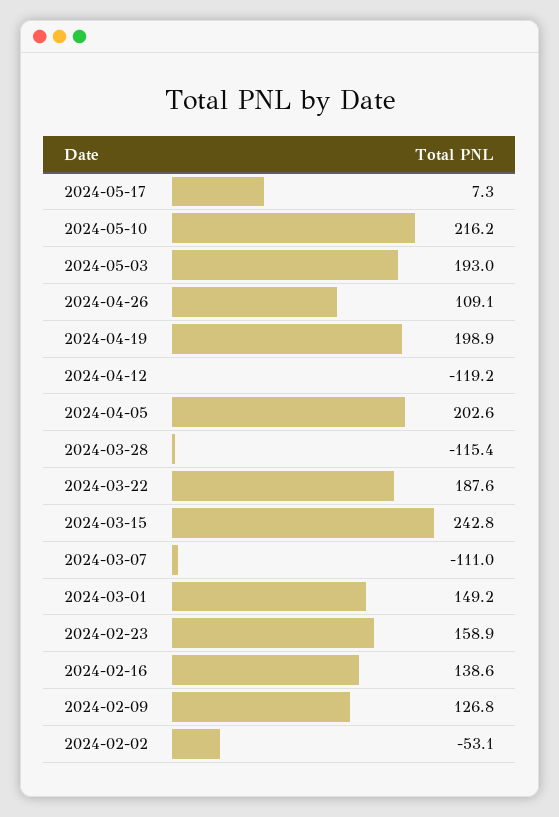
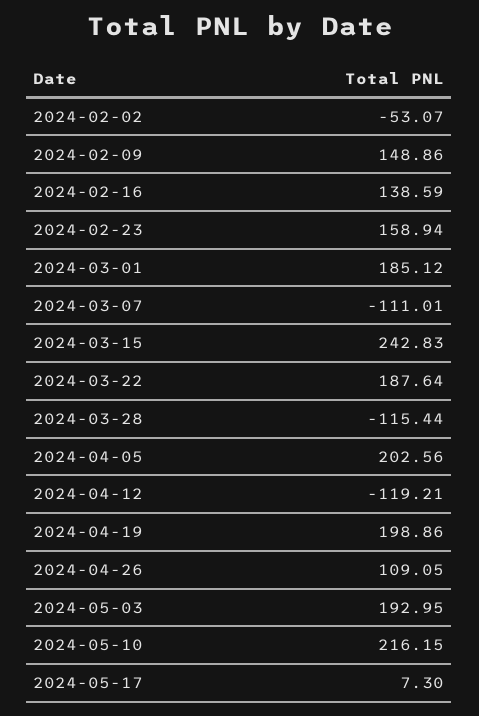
2024-03-01: 149.2 -> 185.12
2024-02-09: 126.8 -> 148.86

